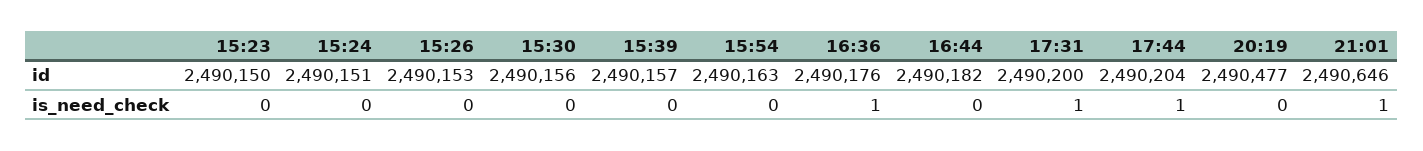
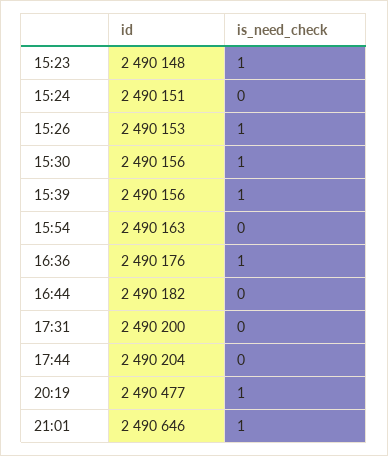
15:23, id: 2490150 -> 2490148
15:39, id: 2490157 -> 2490156
15:23, is_need_check: 0 -> 1
15:26, is_need_check: 0 -> 1
15:30, is_need_check: 0 -> 1
15:39, is_need_check: 0 -> 1
17:31, is_need_check: 1 -> 0
17:44, is_need_check: 1 -> 0
20:19, is_need_check: 0 -> 1

